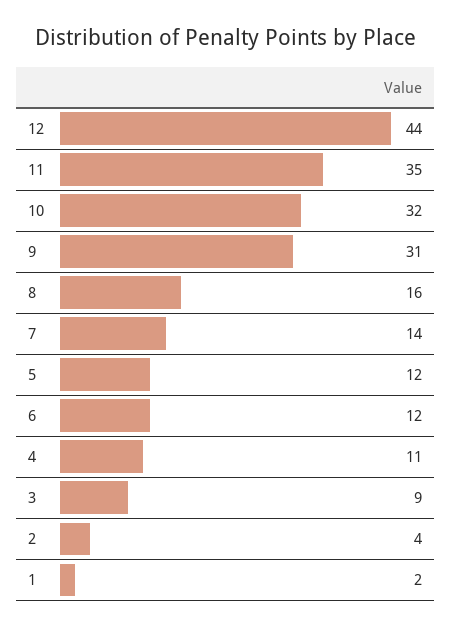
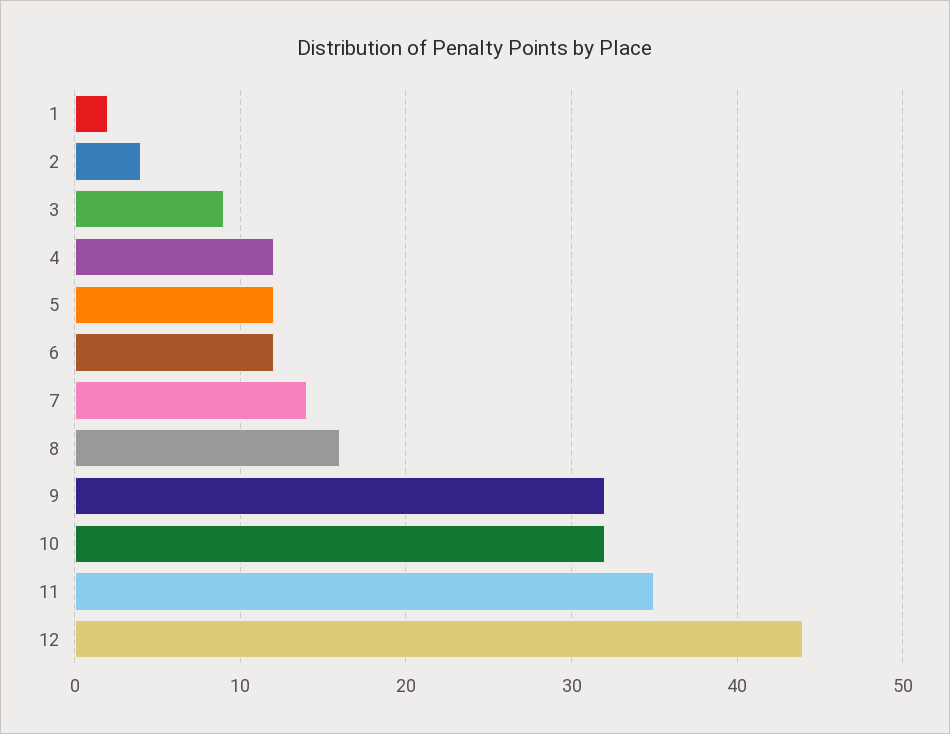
9: 31 -> 32
4: 11 -> 12

